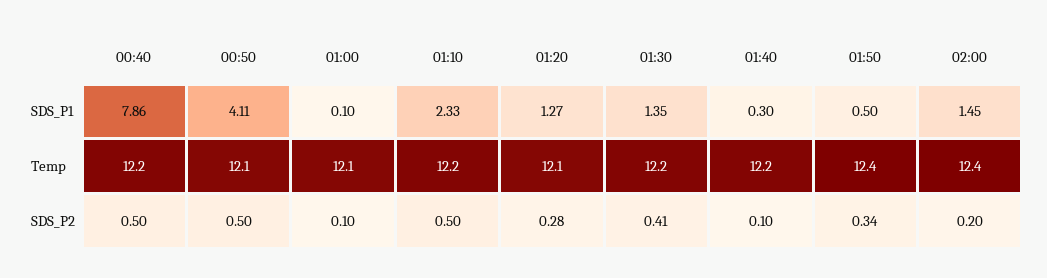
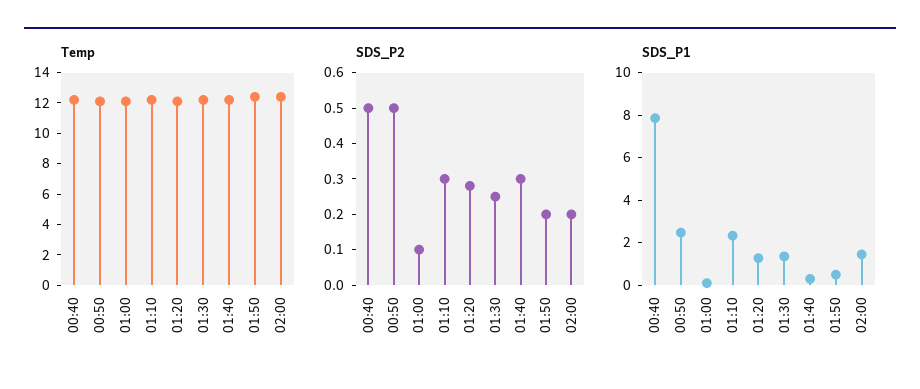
SDS_P1, 00:50: 4.11 -> 2.5
SDS_P2, 01:10: 0.5 -> 0.3
SDS_P2, 01:30: 0.41 -> 0.25
SDS_P2, 01:40: 0.1 -> 0.3
SDS_P2, 01:50: 0.34 -> 0.2

